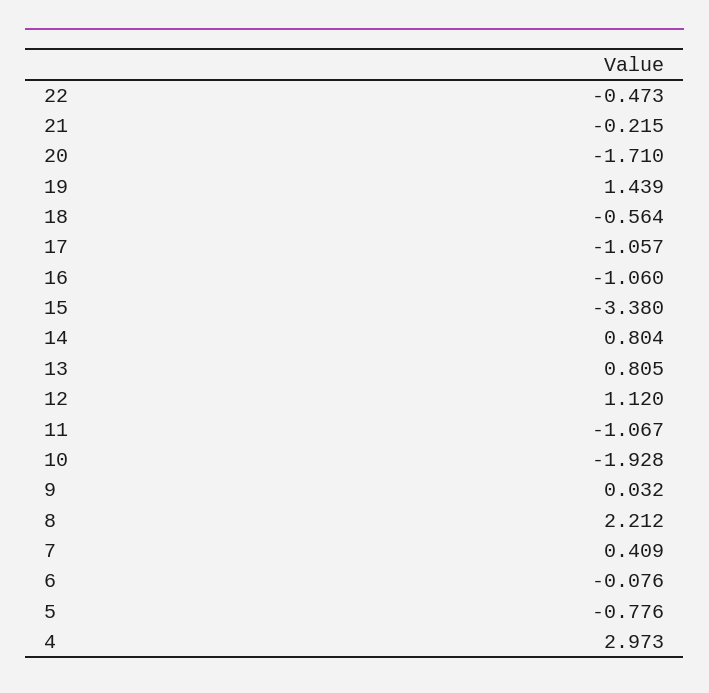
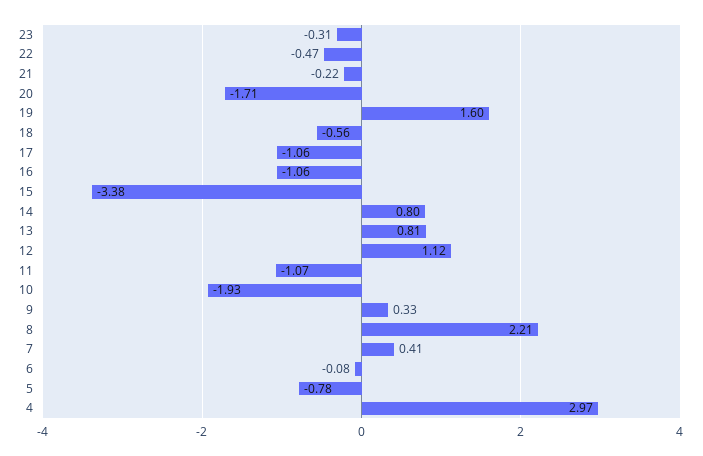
19: 1.439 -> 1.6
9: 0.032 -> 0.33
23: none -> -0.31

